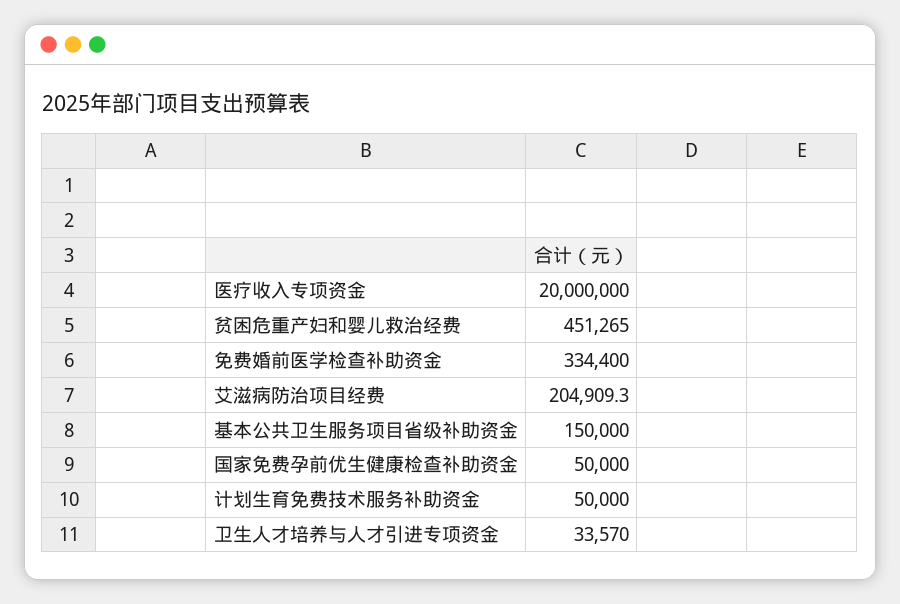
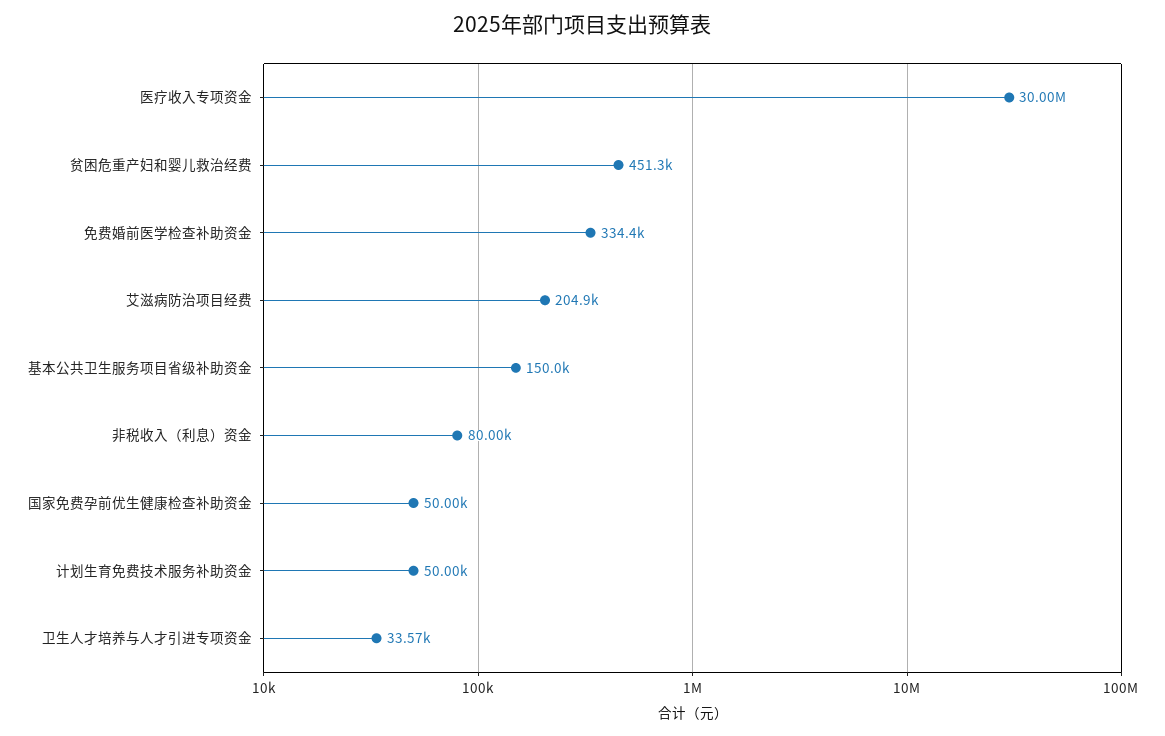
医疗收入专项资金: 20000000 -> 30000000
非税收入（利息）资金: none -> 80000

